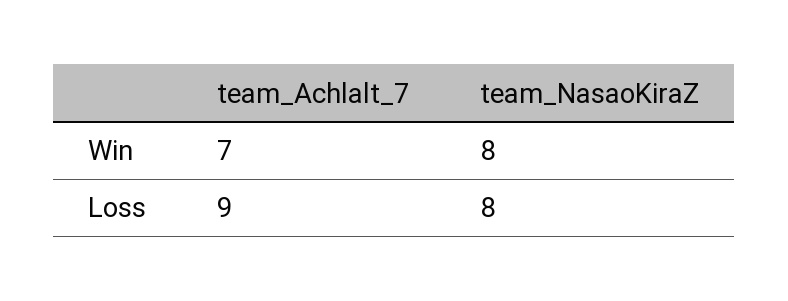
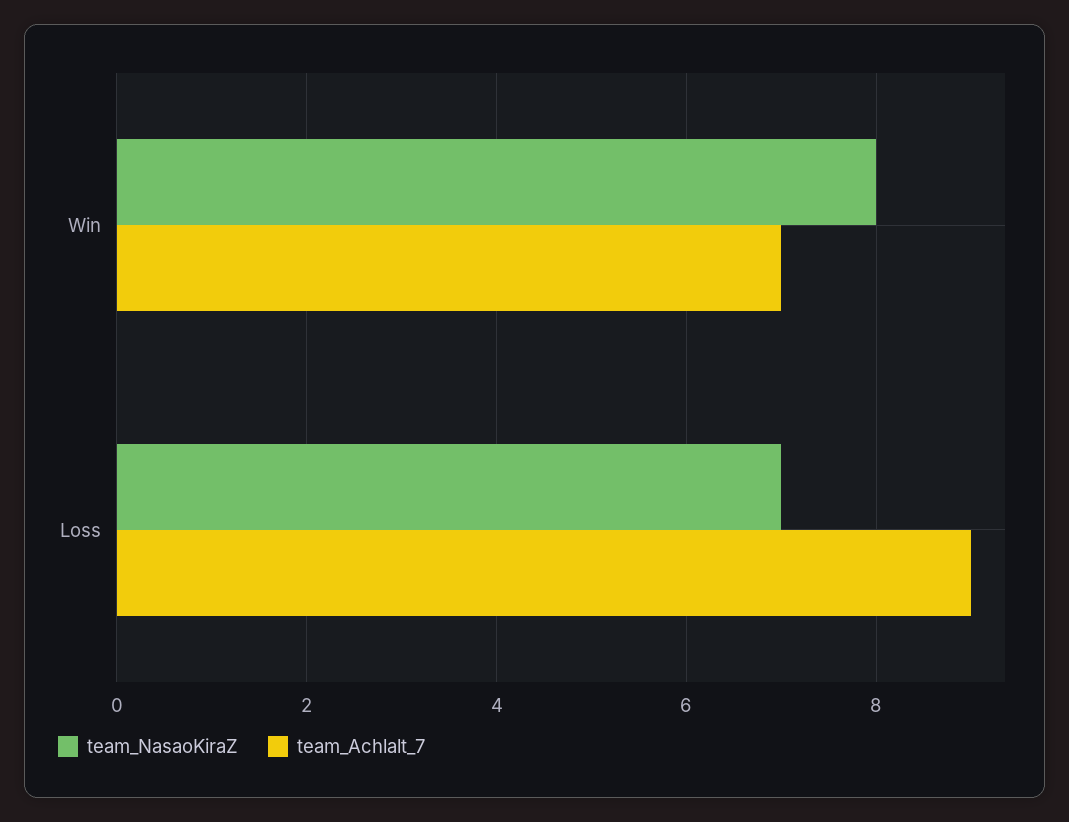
team_NasaoKiraZ, Loss: 8 -> 7

